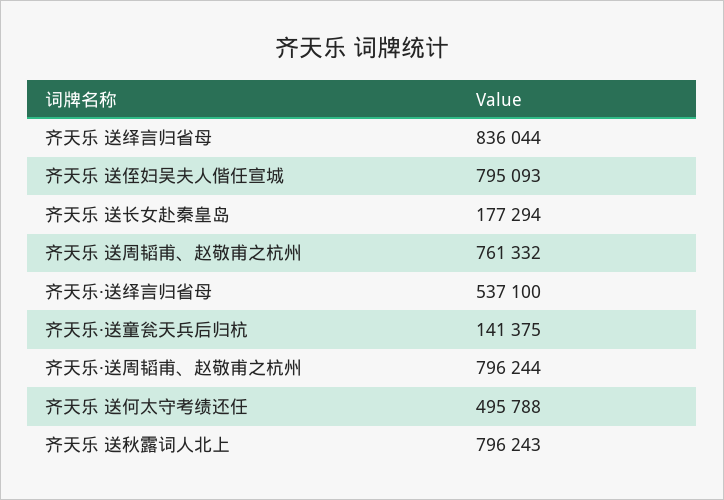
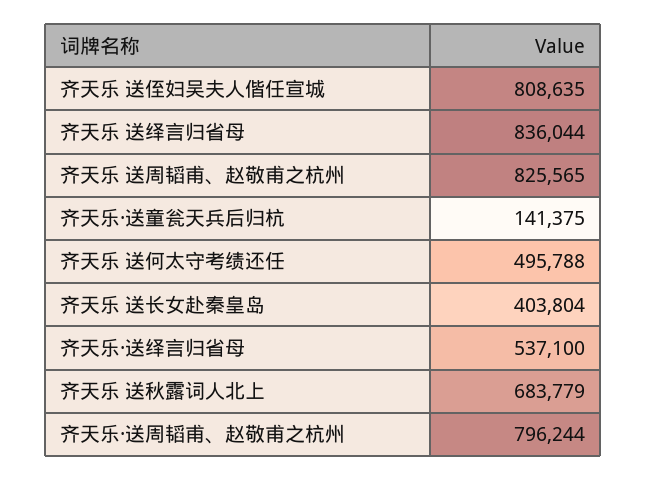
齐天乐 送侄妇吴夫人偕任宣城: 795093 -> 808635
齐天乐 送长女赴秦皇岛: 177294 -> 403804
齐天乐 送周韬甫、赵敬甫之杭州: 761332 -> 825565
齐天乐 送秋露词人北上: 796243 -> 683779

